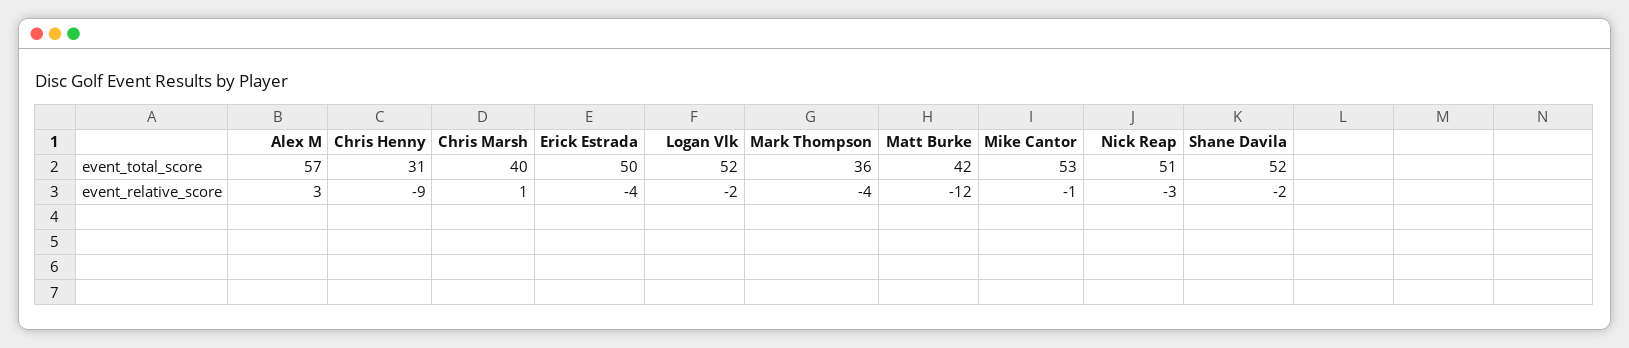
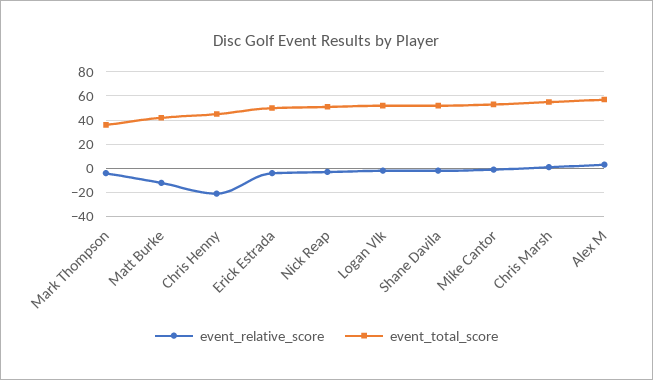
event_total_score, Chris Henny: 31 -> 45
event_total_score, Chris Marsh: 40 -> 55
event_relative_score, Chris Henny: -9 -> -20

